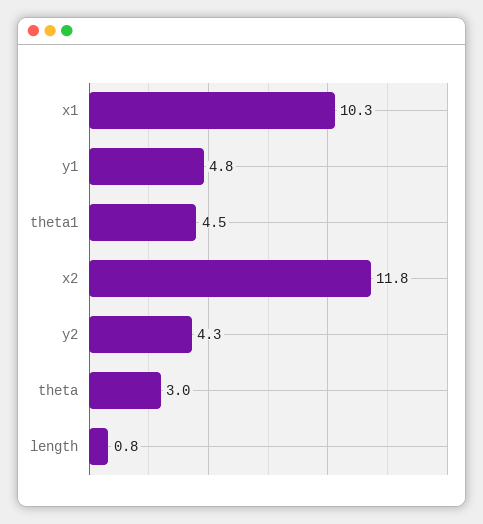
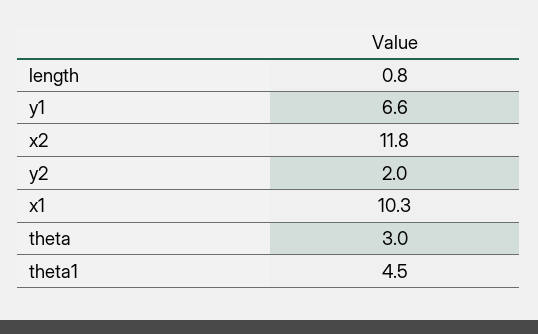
y1: 4.8 -> 6.6
y2: 4.3 -> 2

